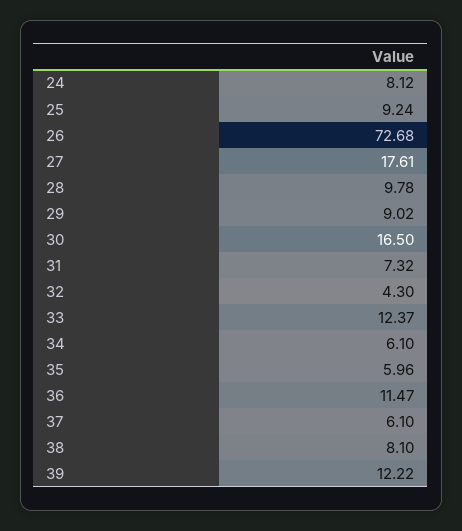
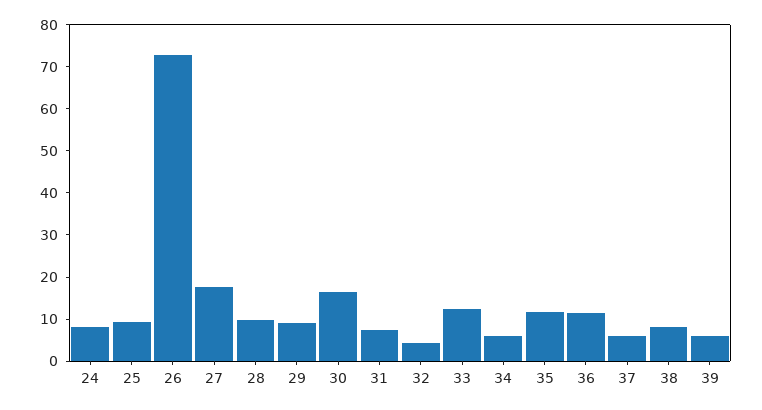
35: 5.96 -> 12
39: 12.22 -> 6

